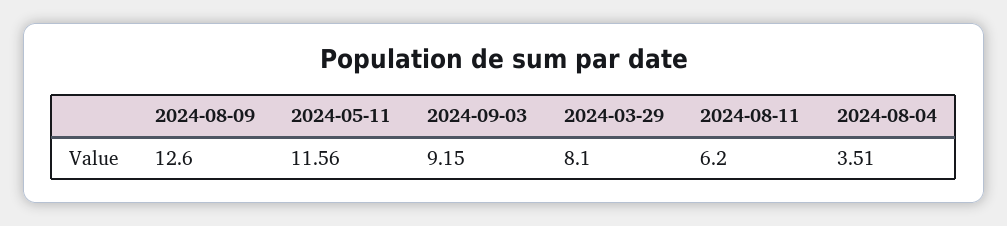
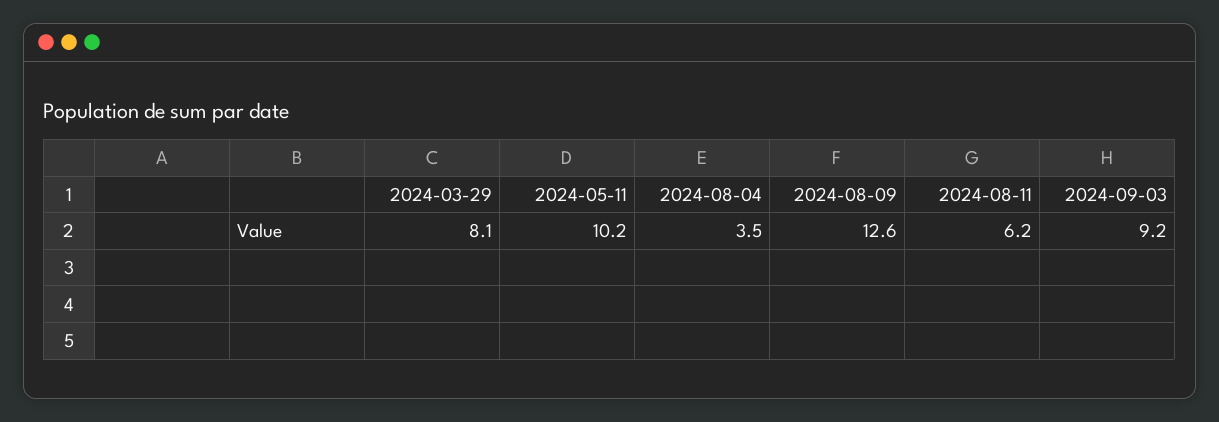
2024-05-11: 11.56 -> 10.2

